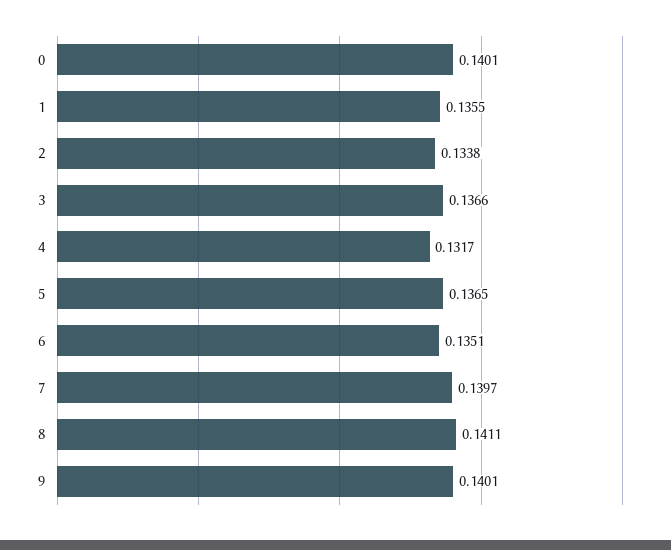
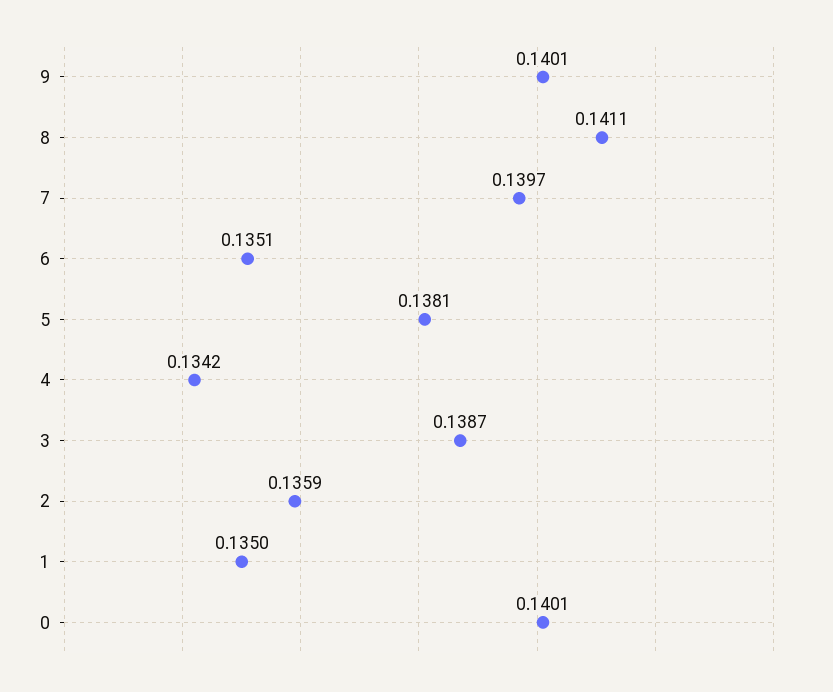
1: 0.1355 -> 0.135
2: 0.1338 -> 0.1359
3: 0.1366 -> 0.1387
4: 0.1317 -> 0.1342
5: 0.1365 -> 0.1381

